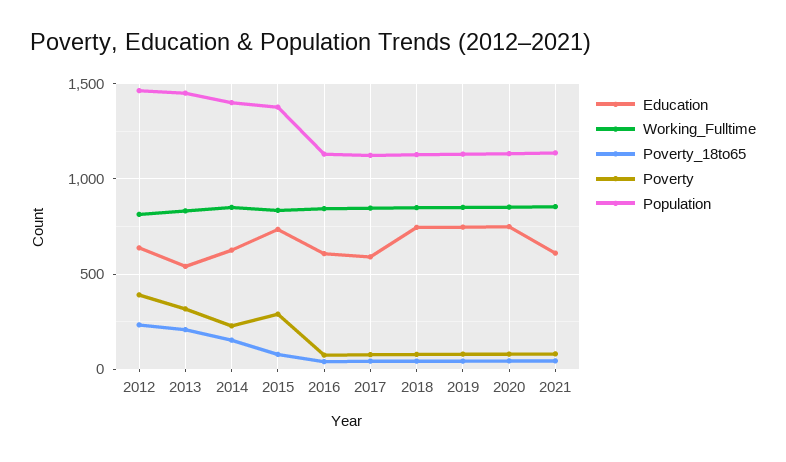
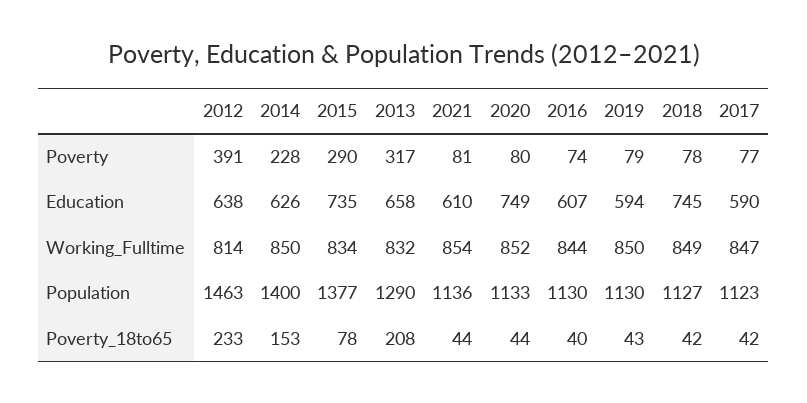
Education, 2013: 550 -> 658
Population, 2013: 1450 -> 1290
Education, 2019: 750 -> 594

